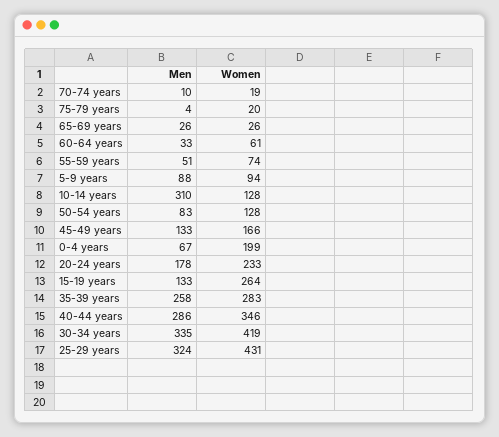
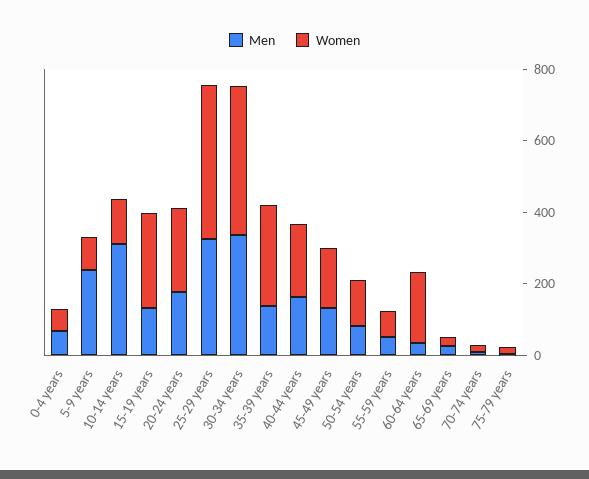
Women, 60-64 years: 61 -> 200
Men, 5-9 years: 88 -> 250
Women, 0-4 years: 199 -> 50
Men, 35-39 years: 258 -> 150
Men, 40-44 years: 286 -> 150
Women, 40-44 years: 346 -> 200

